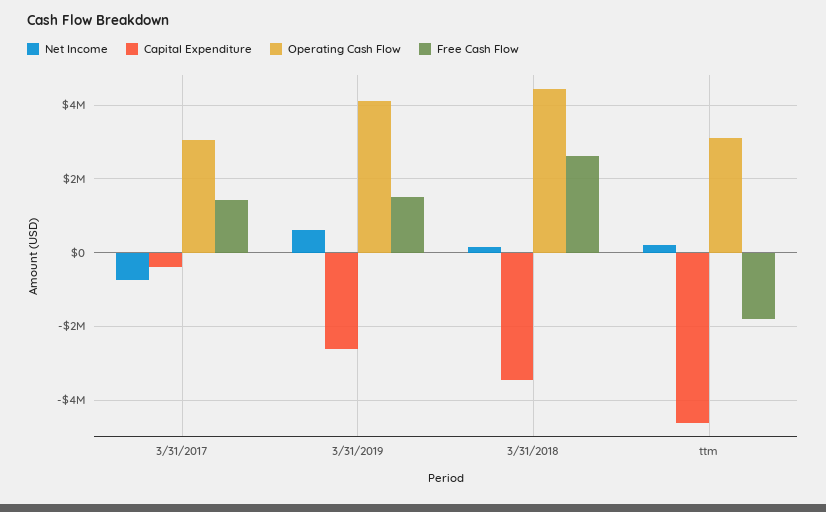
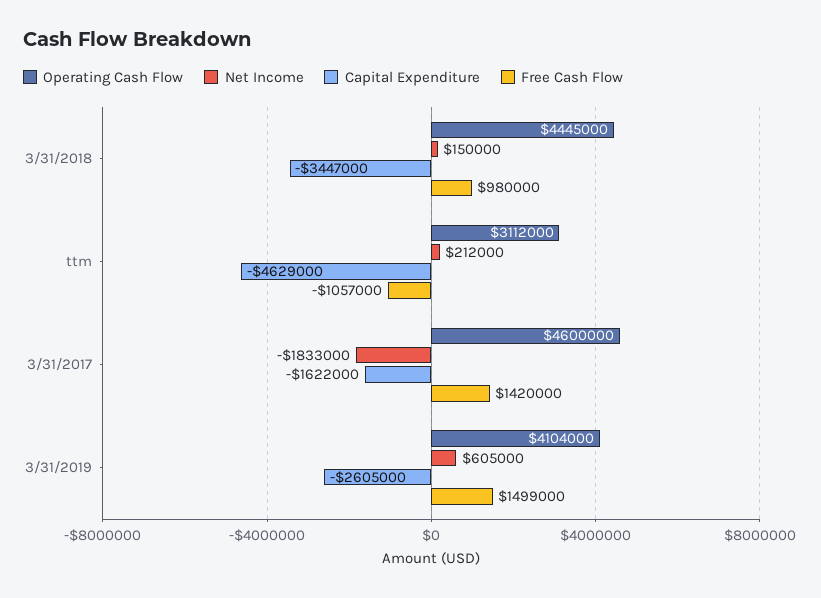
Net Income, 3/31/2017: -800000 -> -1833000
Capital Expenditure, 3/31/2017: -400000 -> -1622000
Operating Cash Flow, 3/31/2017: 3000000 -> 4600000
Free Cash Flow, 3/31/2018: 2600000 -> 980000
Free Cash Flow, ttm: -1800000 -> -1057000

